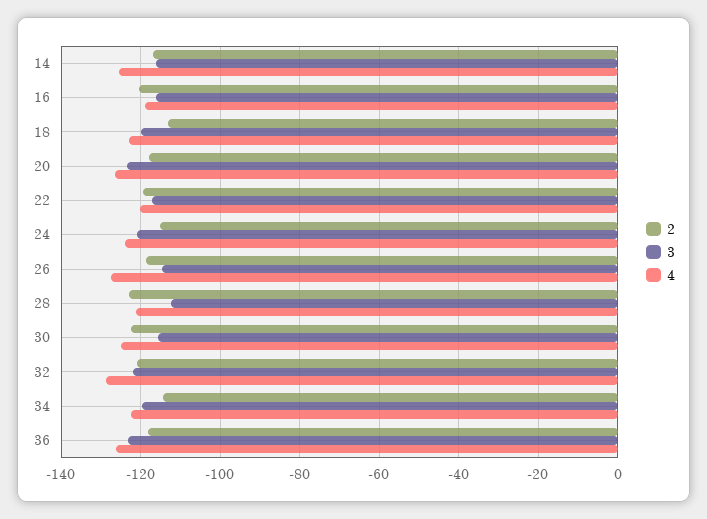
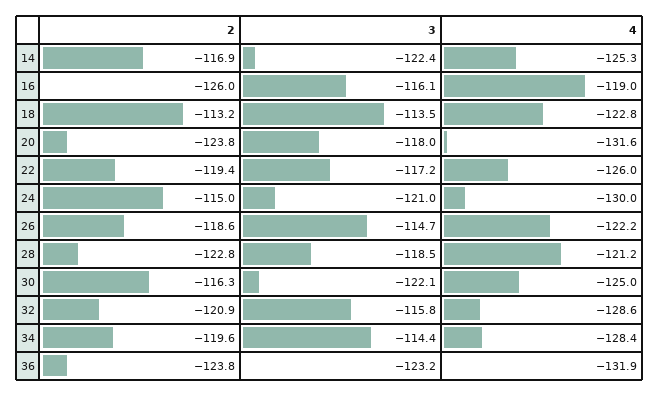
3, 14: -116 -> -122.4
2, 16: -120 -> -126
3, 18: -120 -> -113.5
2, 20: -118 -> -123.8
3, 20: -124 -> -118
4, 20: -126 -> -131.6
4, 22: -120 -> -126
4, 24: -124 -> -130
4, 26: -128 -> -122.2
3, 28: -112 -> -118.5
2, 30: -122 -> -116.3
3, 30: -116 -> -122.1
3, 32: -122 -> -115.8
2, 34: -114 -> -119.6
3, 34: -120 -> -114.4
4, 34: -122 -> -128.4
2, 36: -118 -> -123.8
4, 36: -126 -> -131.9

